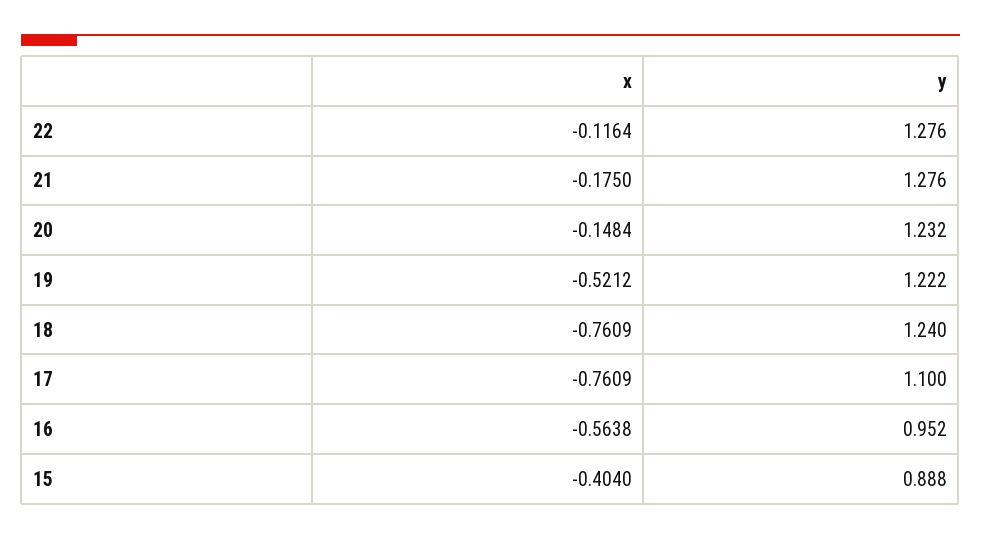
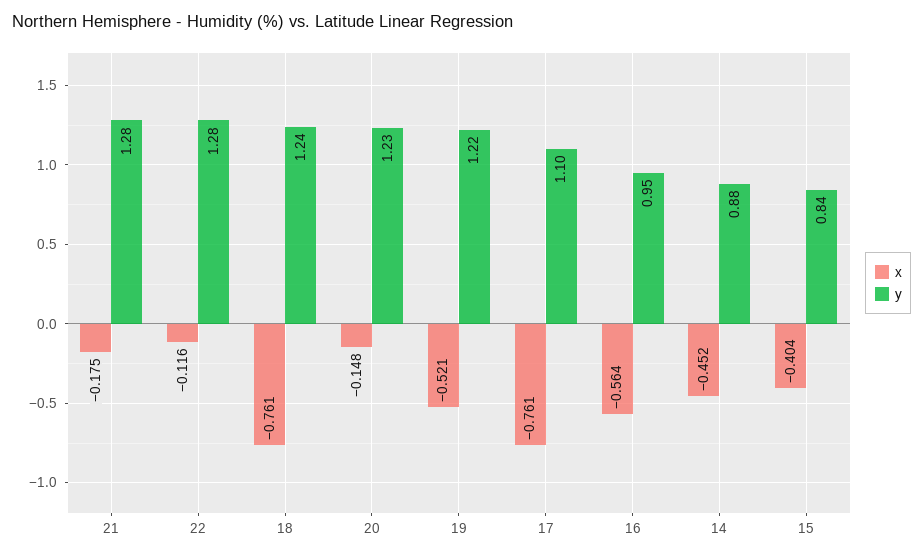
y, 15: 0.888 -> 0.84
x, 14: none -> -0.452
y, 14: none -> 0.88

